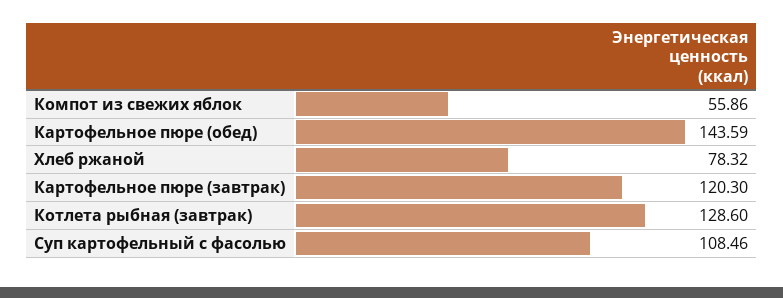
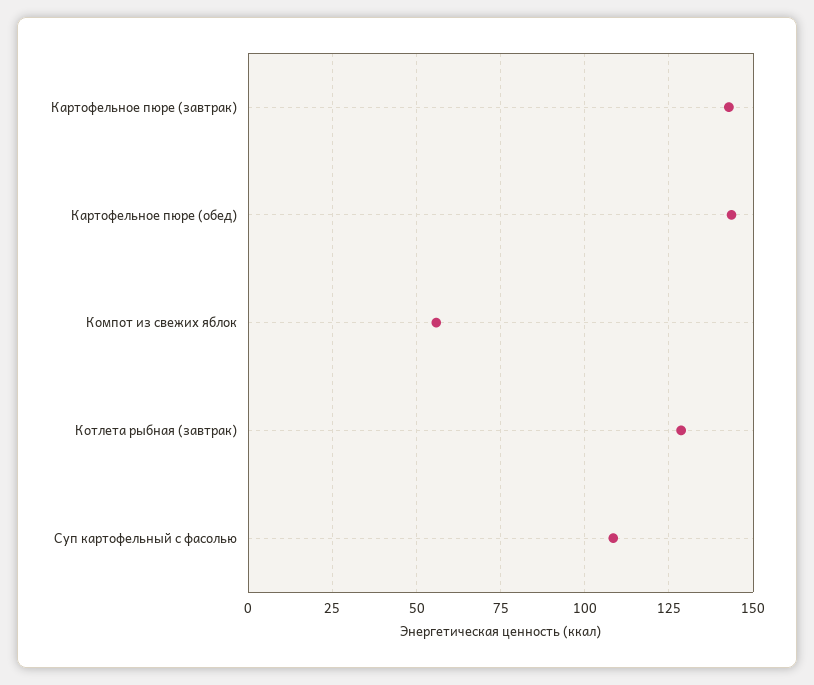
Хлеб ржаной: 78.32 -> none
Картофельное пюре (завтрак): 120.3 -> 142.5

